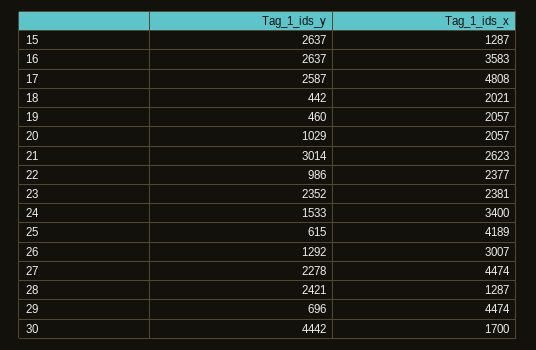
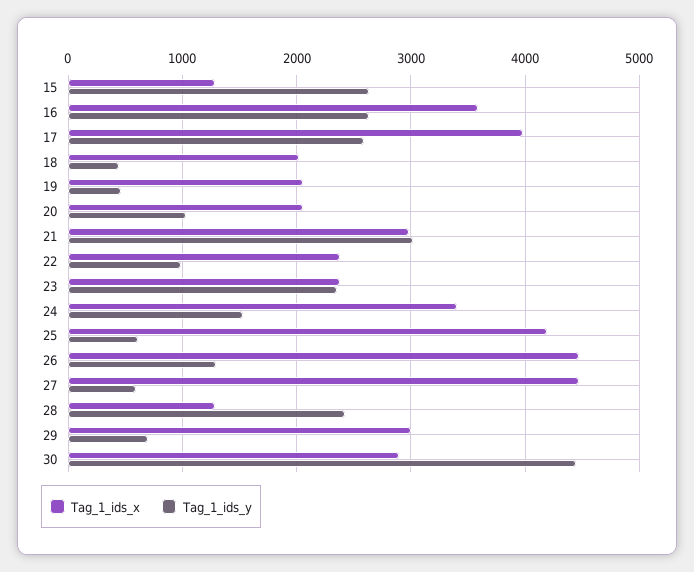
Tag_1_ids_x, 17: 4808 -> 4000
Tag_1_ids_x, 21: 2623 -> 3000
Tag_1_ids_x, 26: 3007 -> 4500
Tag_1_ids_y, 27: 2278 -> 600
Tag_1_ids_x, 29: 4474 -> 3000
Tag_1_ids_x, 30: 1700 -> 2900

